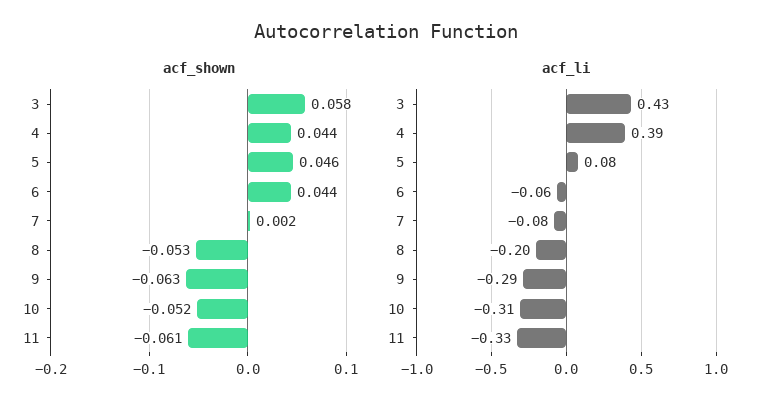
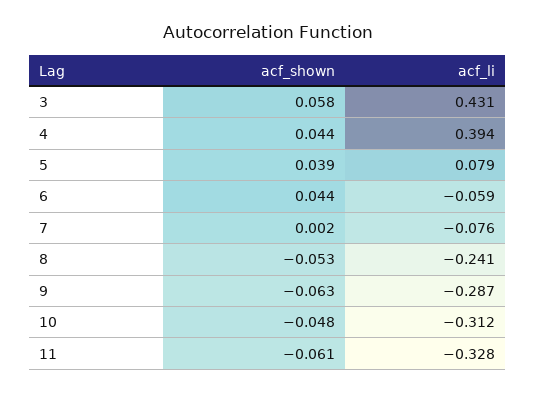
acf_shown, 5: 0.046 -> 0.039
acf_shown, 10: -0.052 -> -0.048
acf_li, 8: -0.2 -> -0.241

